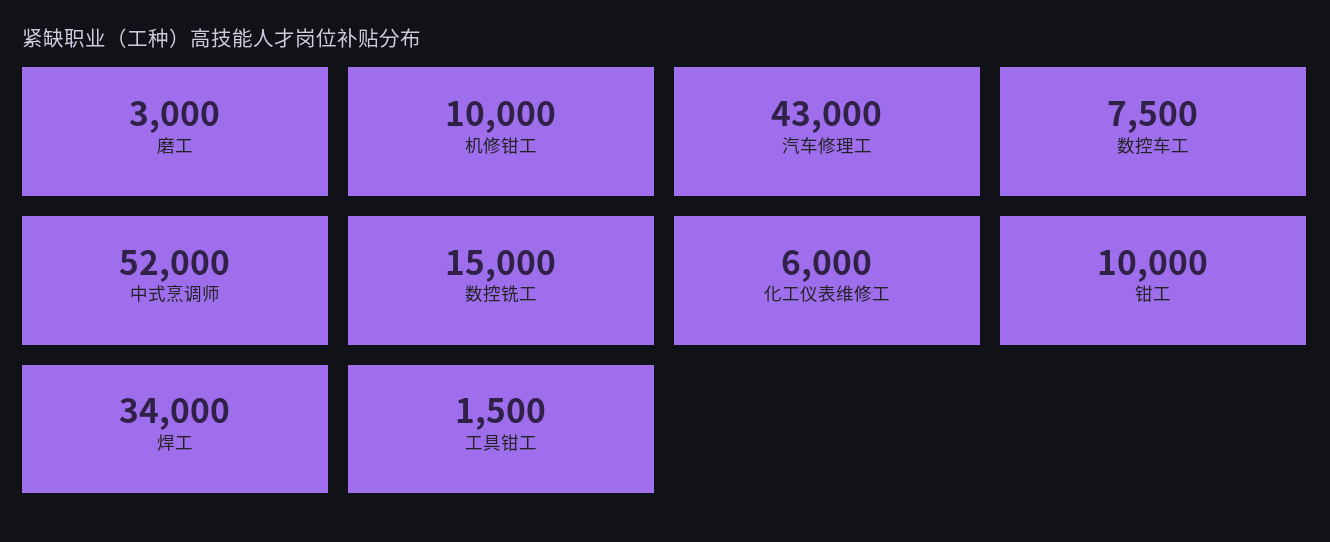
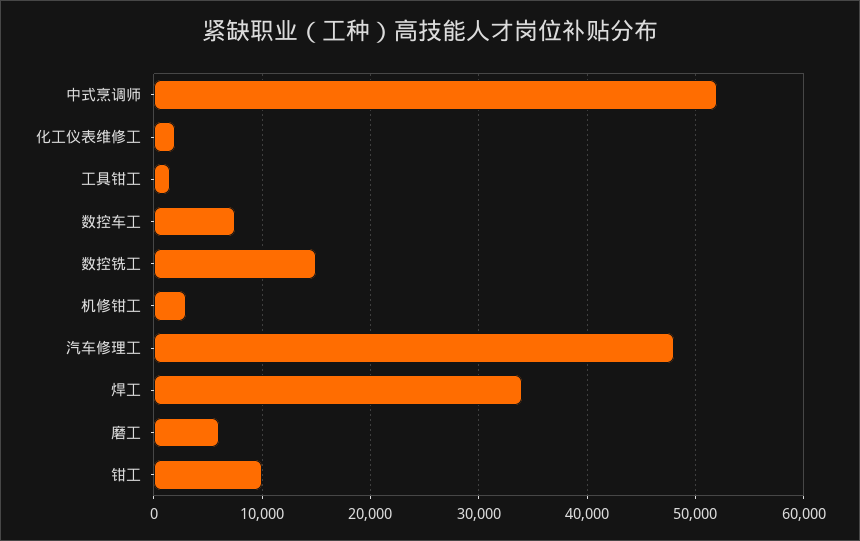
磨工: 3000 -> 6000
机修钳工: 10000 -> 3000
汽车修理工: 43000 -> 48000
化工仪表维修工: 6000 -> 2000

